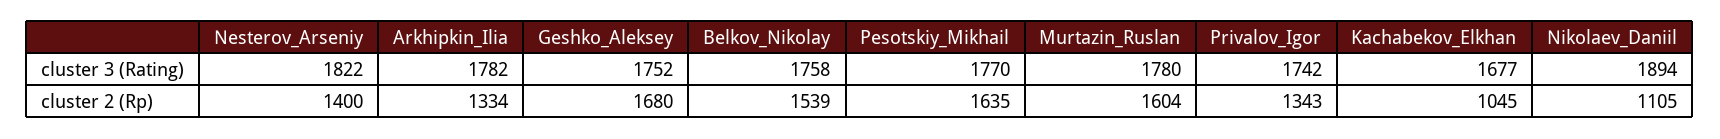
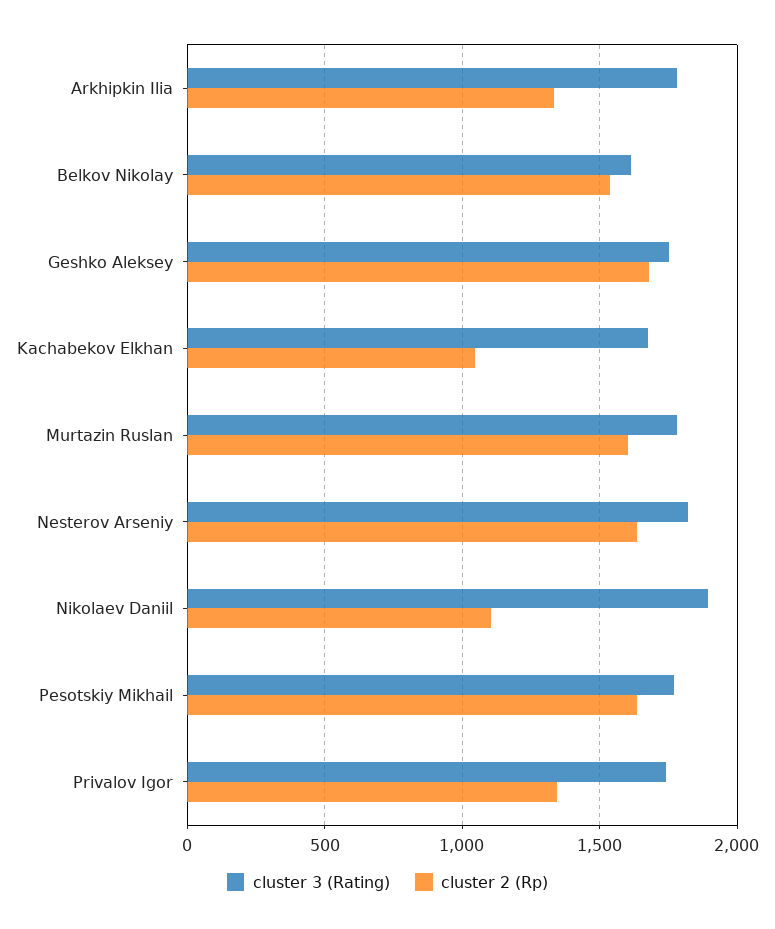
cluster 3 (Rating), Belkov_Nikolay: 1758 -> 1600
cluster 2 (Rp), Nesterov_Arseniy: 1400 -> 1650

